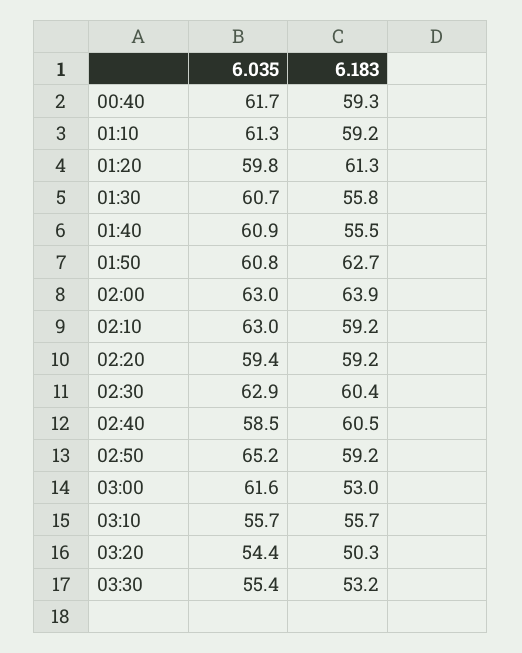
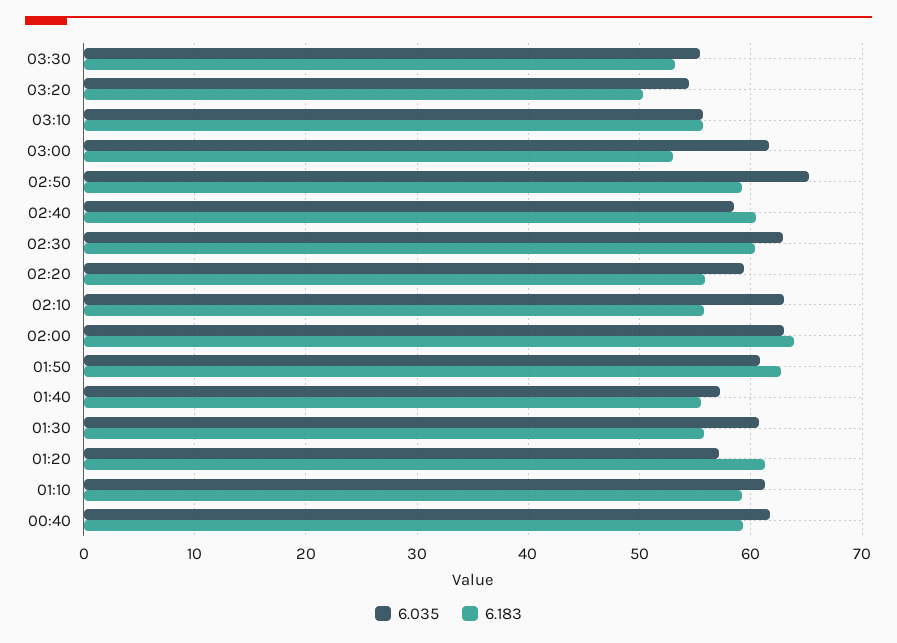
6.035, 01:20: 59.8 -> 57
6.035, 01:40: 60.9 -> 57
6.183, 02:10: 59.2 -> 56
6.183, 02:20: 59.2 -> 56

